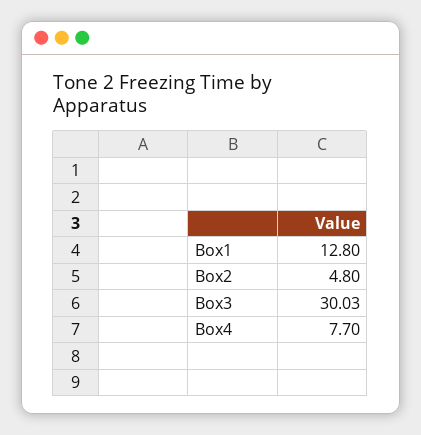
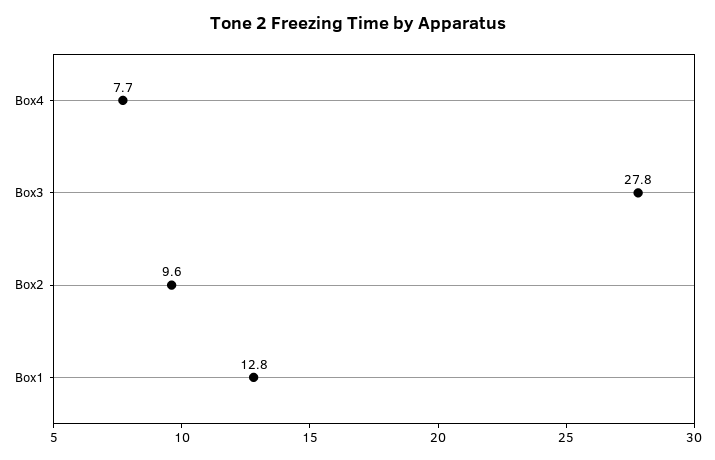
Box2: 4.8 -> 9.6
Box3: 30.03 -> 27.8

